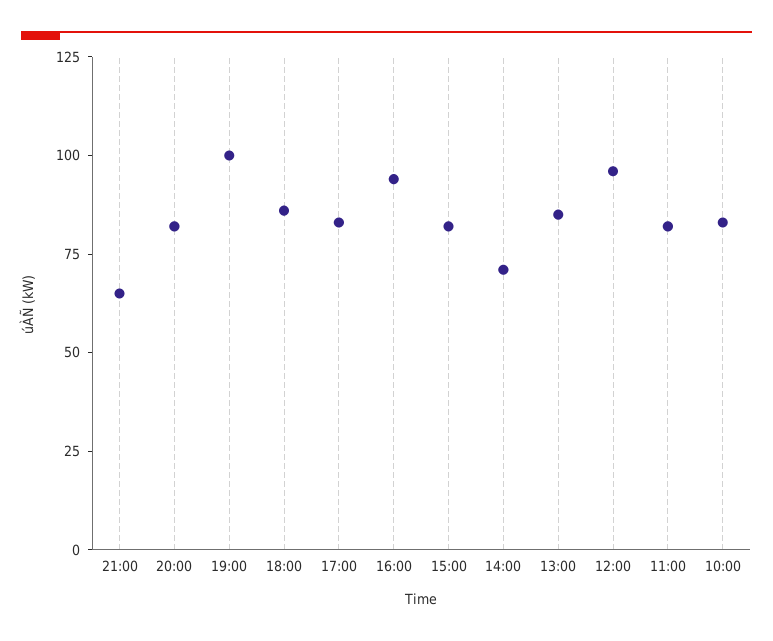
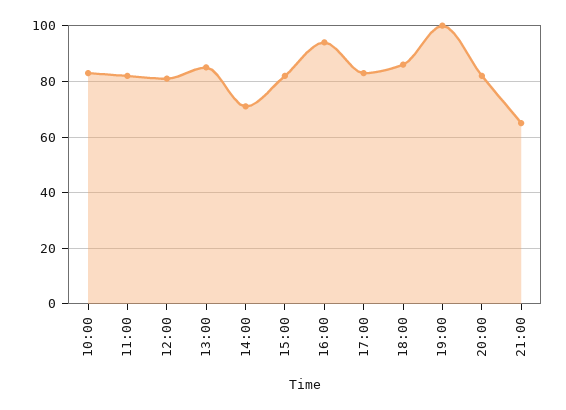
12:00: 95 -> 80

